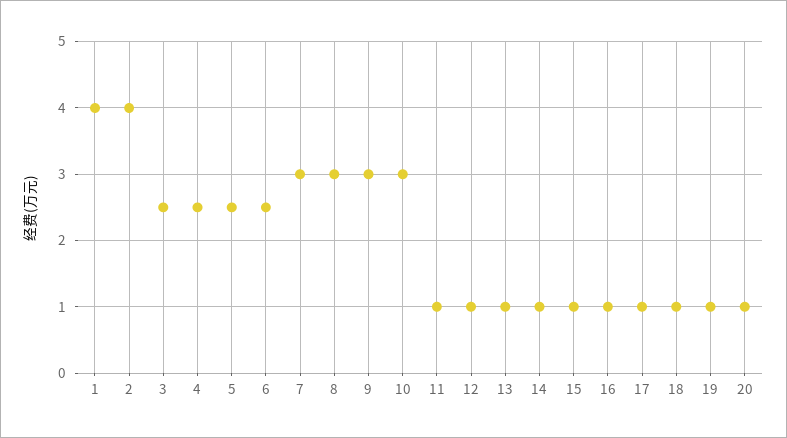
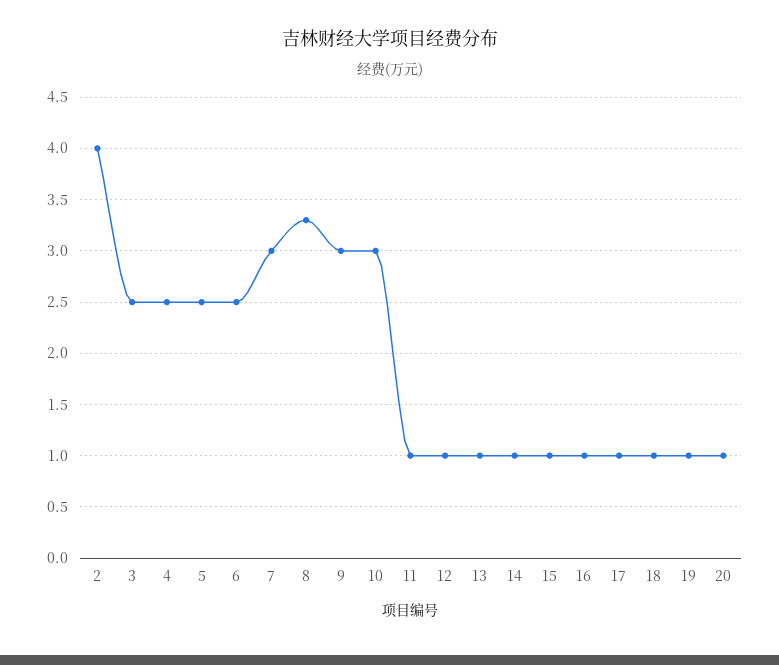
1: 4 -> none
8: 3 -> 3.3

